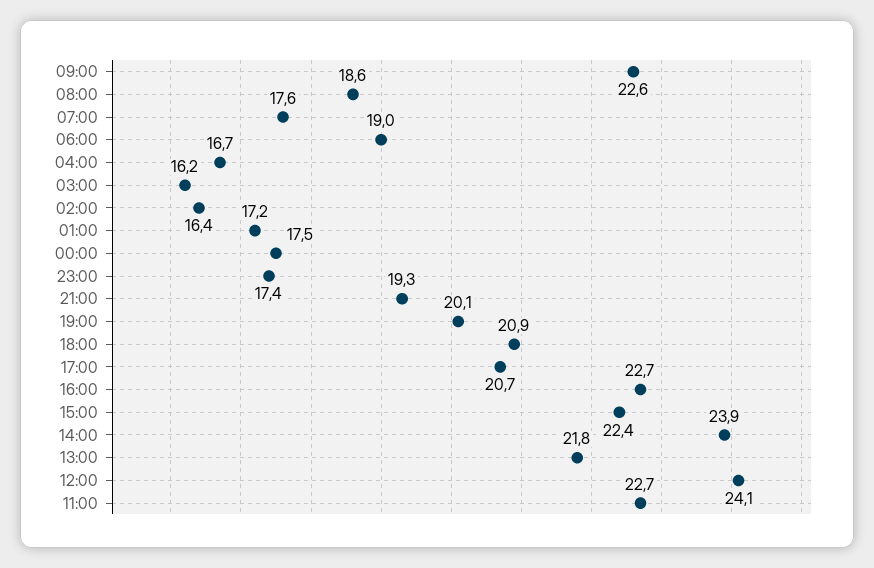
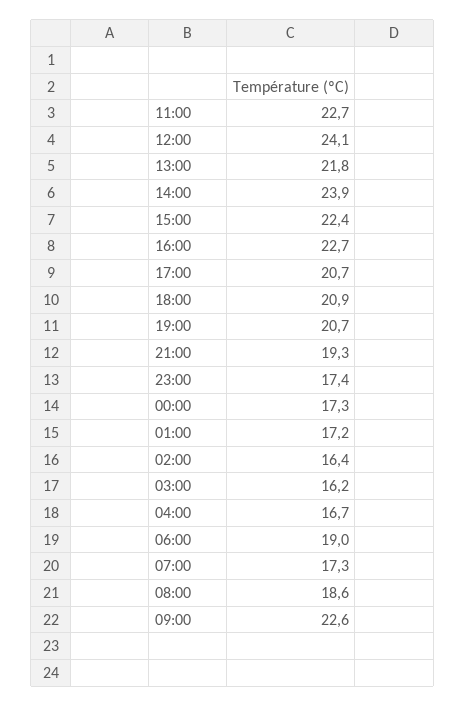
07:00: 17.6 -> 17.3
00:00: 17.5 -> 17.3
19:00: 20.1 -> 20.7

